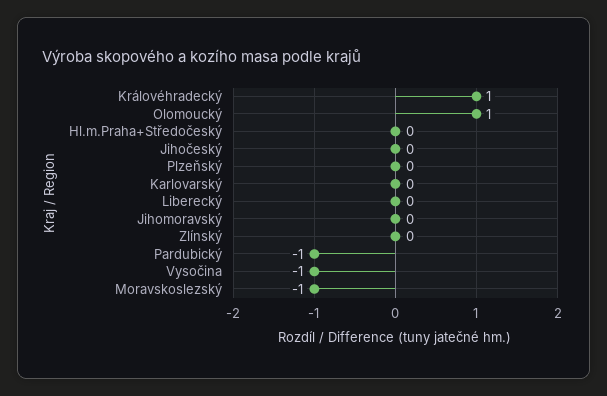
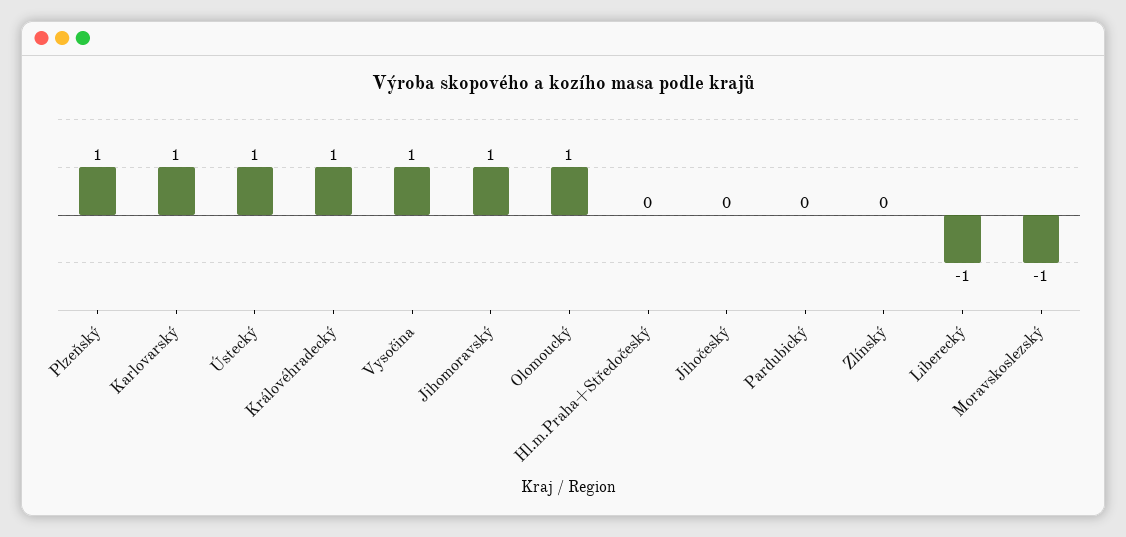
Plzeňský: 0 -> 1
Karlovarský: 0 -> 1
Liberecký: 0 -> -1
Jihomoravský: 0 -> 1
Pardubický: -1 -> 0
Vysočina: -1 -> 1
Ústecký: none -> 1

